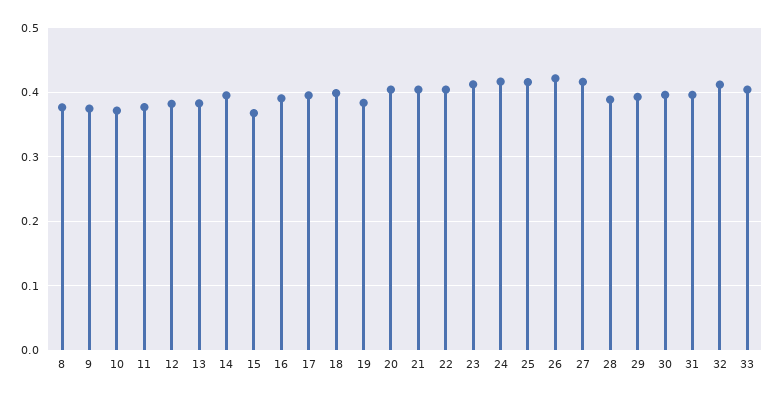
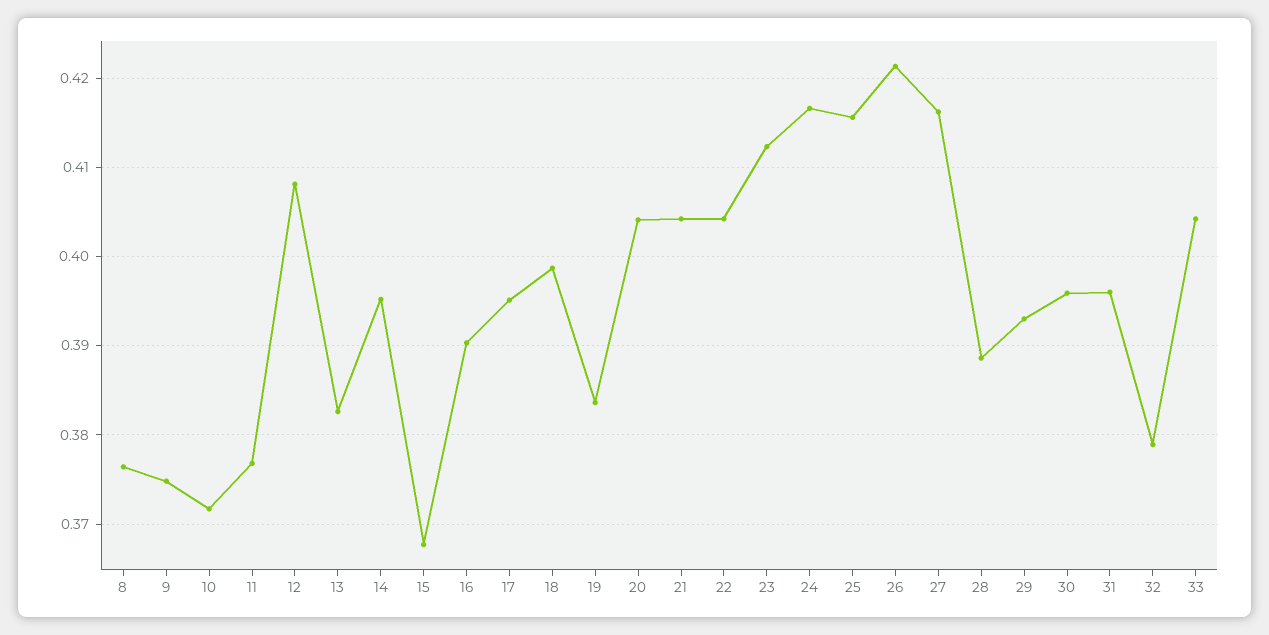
12: 0.38 -> 0.408
32: 0.41 -> 0.379

